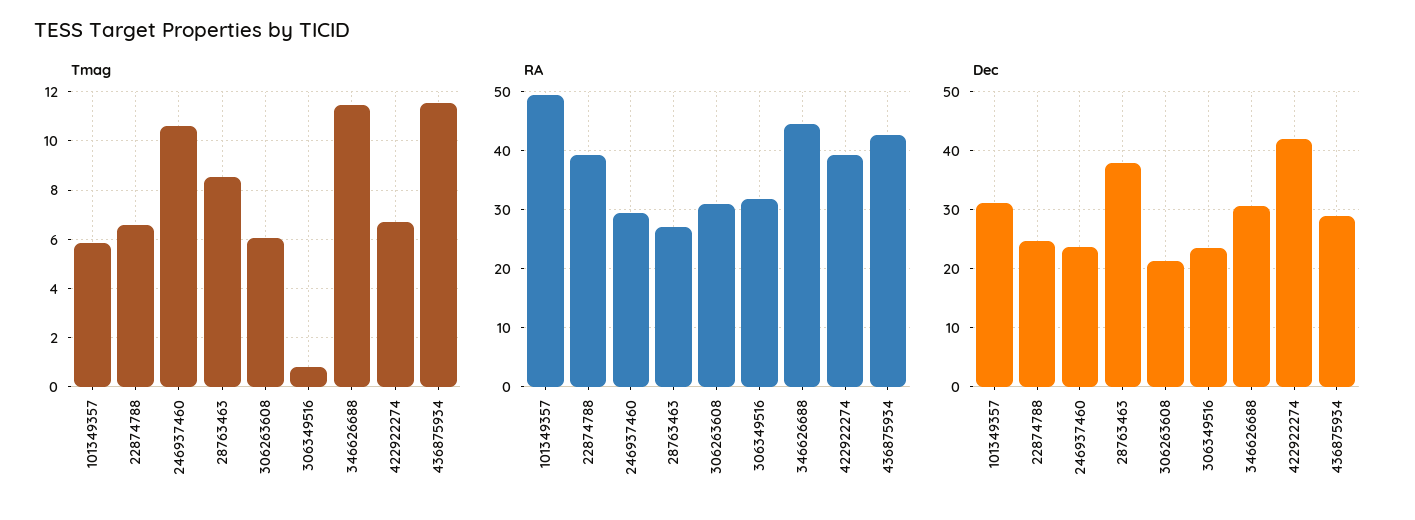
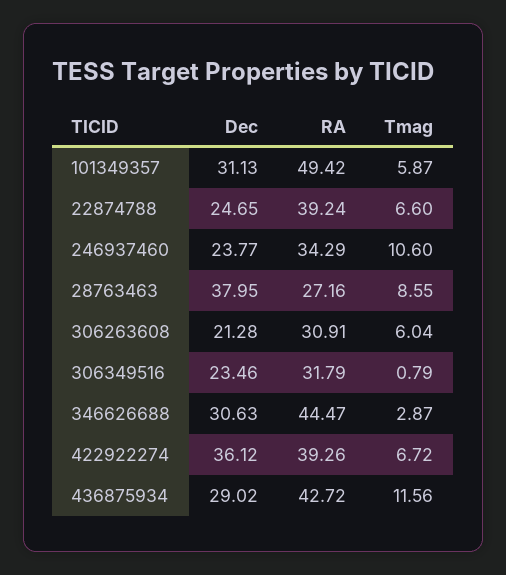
Tmag, 346626688: 11.5 -> 2.87
RA, 246937460: 30 -> 34.29
Dec, 422922274: 42 -> 36.12

